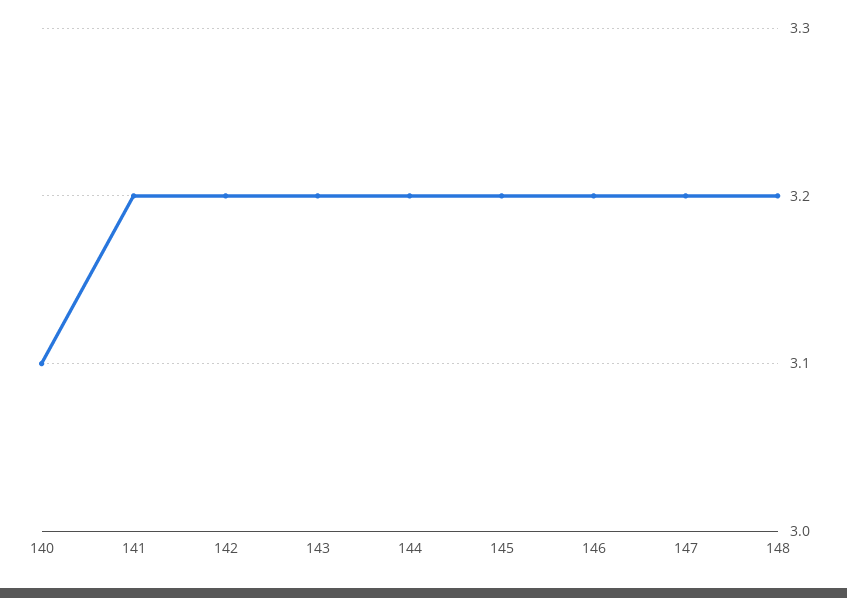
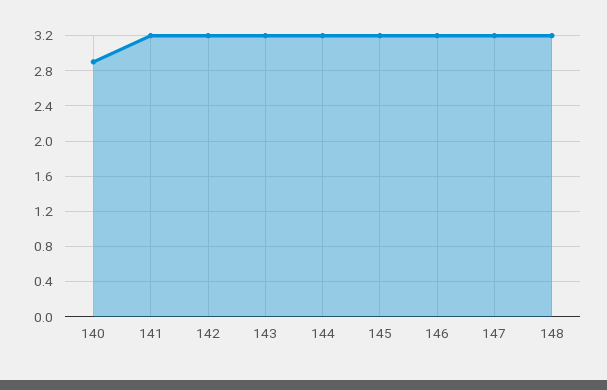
140: 3.1 -> 2.9

